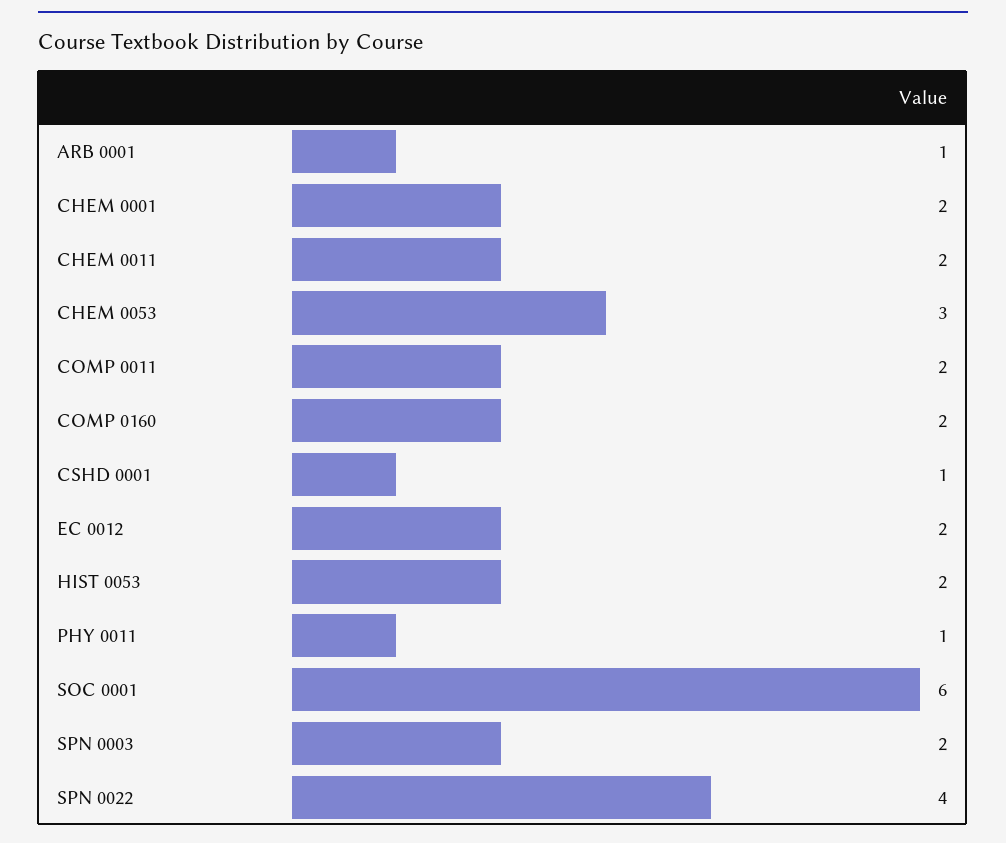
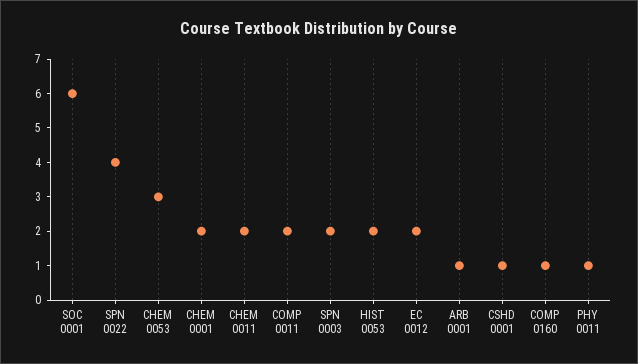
COMP 0160: 2 -> 1

